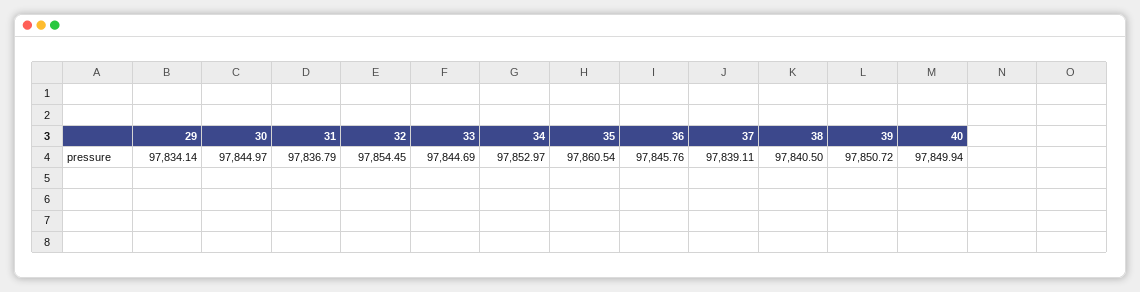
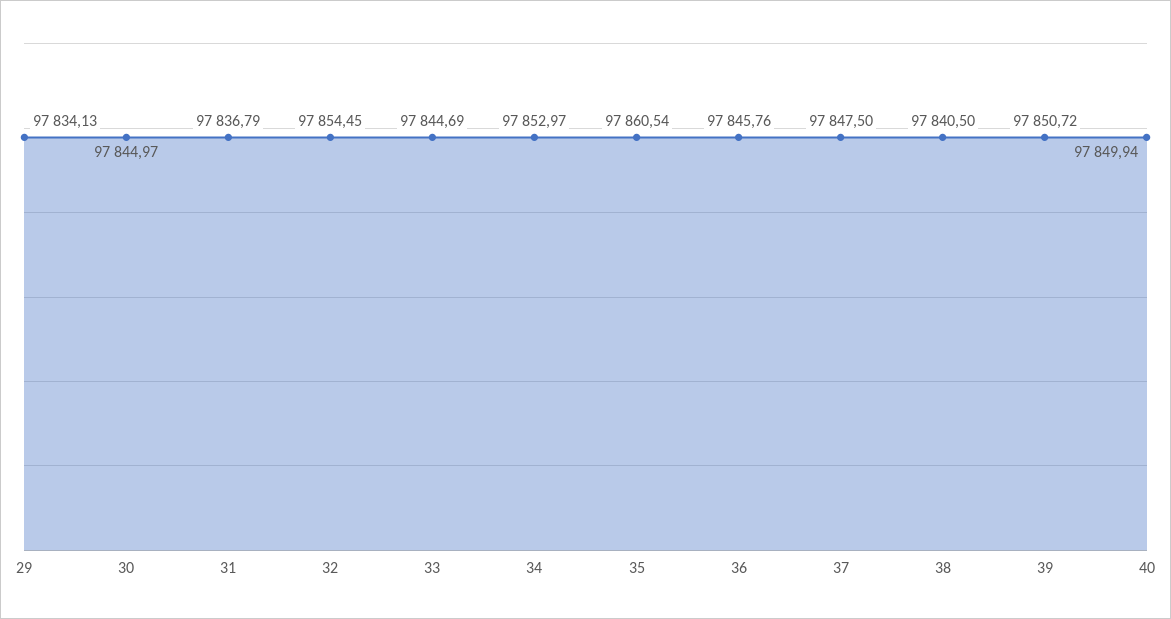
29: 97834.14 -> 97834.13
37: 97839.11 -> 97847.5

